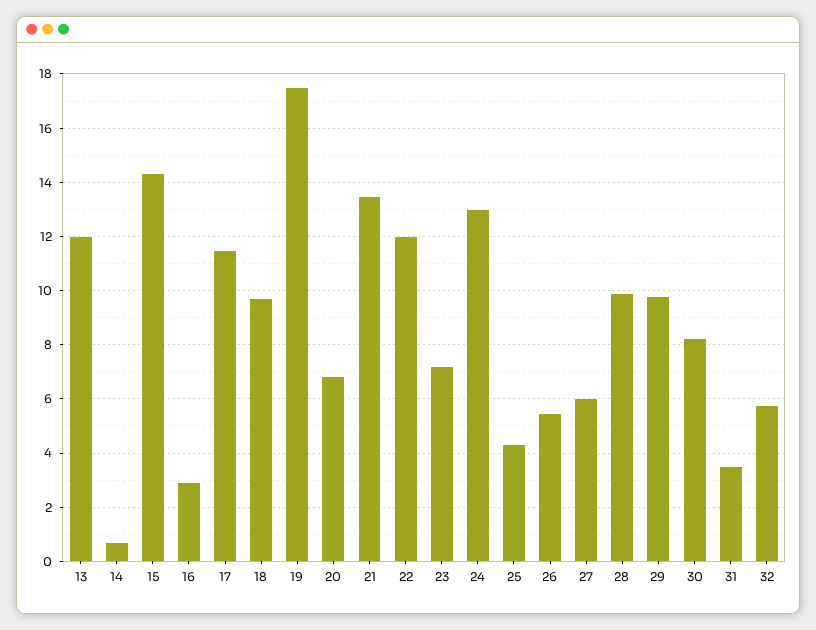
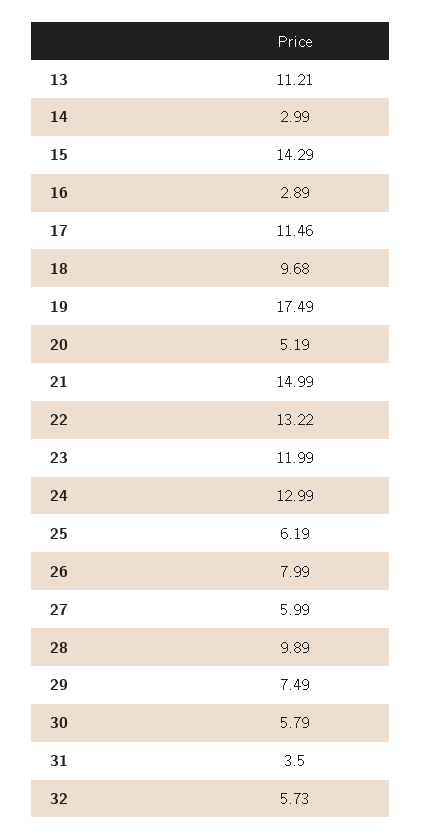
13: 12 -> 11.21
14: 0.75 -> 2.99
20: 6.75 -> 5.19
21: 13.5 -> 14.99
22: 12 -> 13.22
23: 7.25 -> 11.99
25: 4.25 -> 6.19
26: 5.5 -> 7.99
29: 9.75 -> 7.49
30: 8.25 -> 5.79

